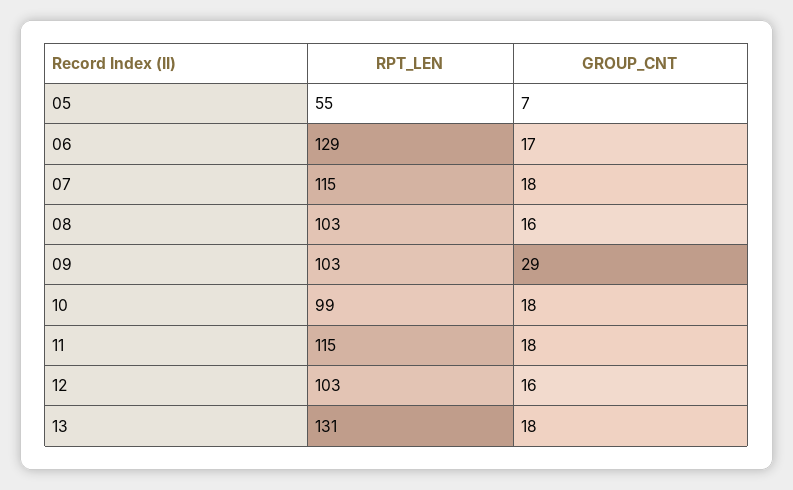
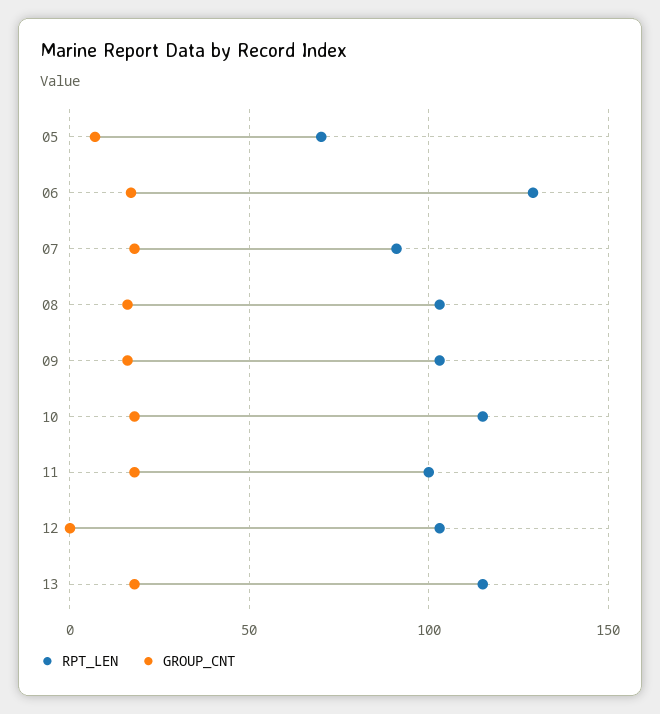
RPT_LEN, 05: 55 -> 70
RPT_LEN, 07: 115 -> 90
GROUP_CNT, 09: 29 -> 15
RPT_LEN, 10: 99 -> 115
RPT_LEN, 11: 115 -> 100
GROUP_CNT, 12: 16 -> 0
RPT_LEN, 13: 131 -> 115

